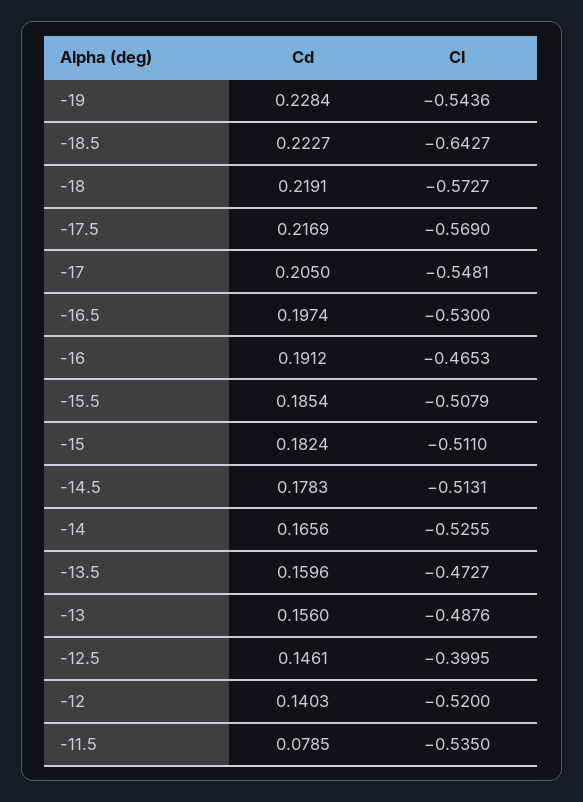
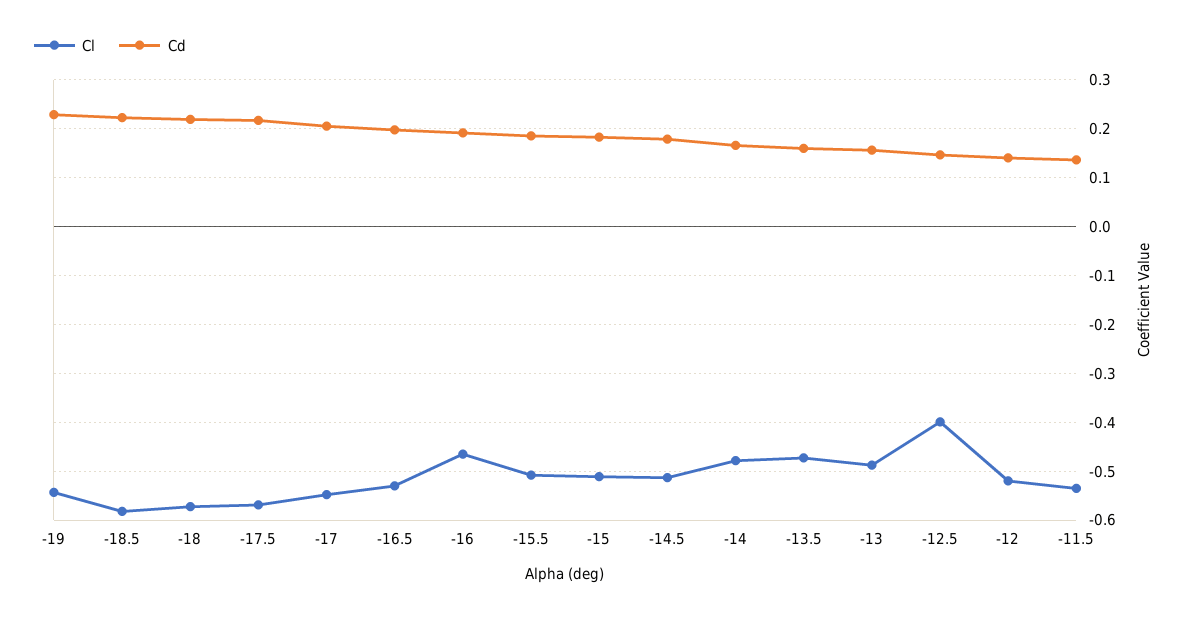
Cl, -18.5: -0.6427 -> -0.58
Cl, -14: -0.5255 -> -0.48
Cd, -11.5: 0.0785 -> 0.14

